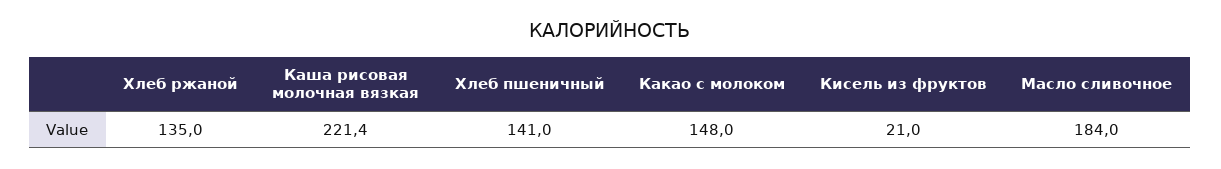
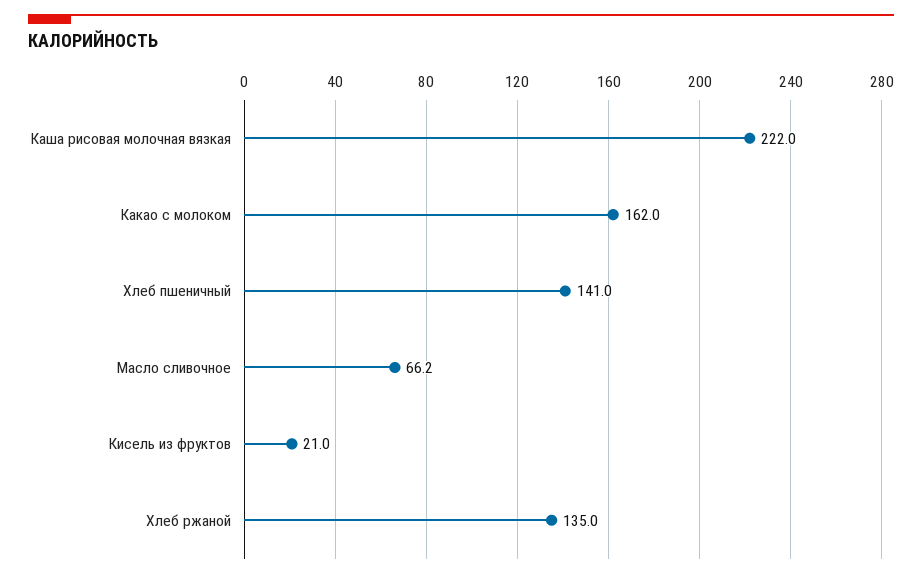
Каша рисовая молочная вязкая: 221.4 -> 222
Какао с молоком: 148 -> 162
Масло сливочное: 184 -> 66.2

